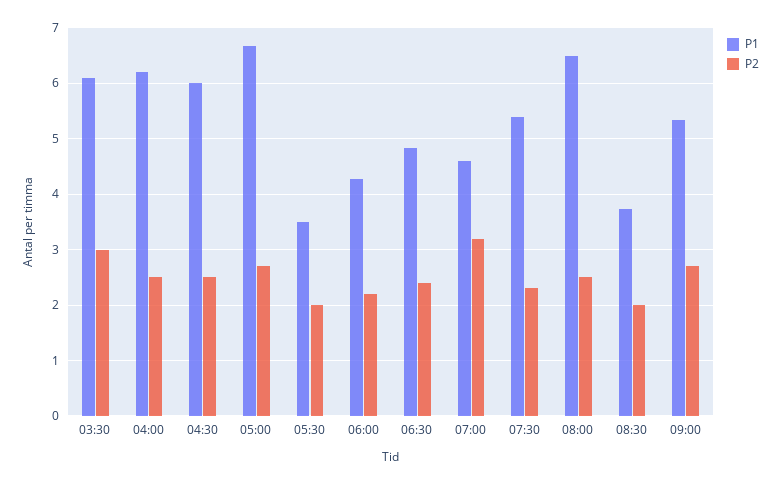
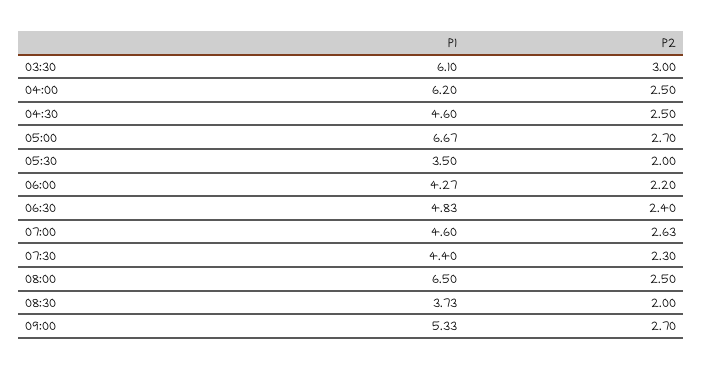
P1, 04:30: 6 -> 4.6
P2, 07:00: 3.2 -> 2.63
P1, 07:30: 5.4 -> 4.4

